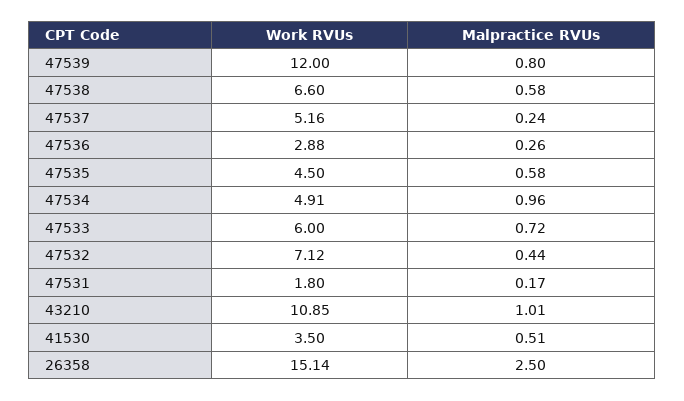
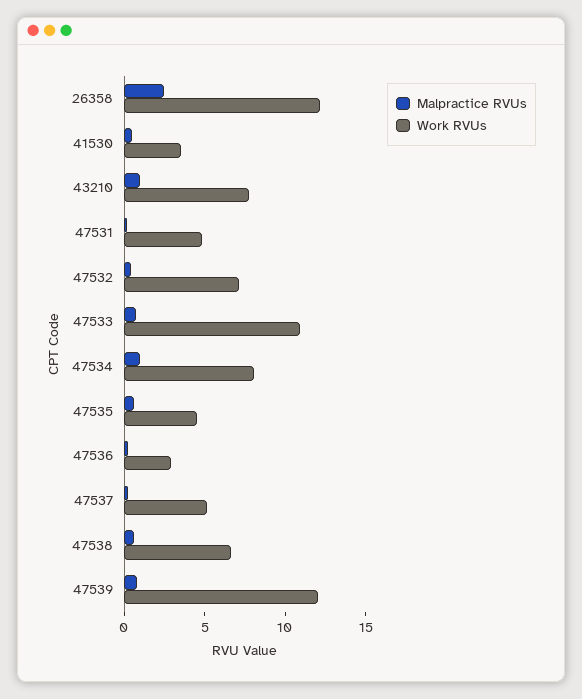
Work RVUs, 47534: 4.91 -> 8
Work RVUs, 47533: 6 -> 11
Work RVUs, 47531: 1.8 -> 5
Work RVUs, 43210: 10.85 -> 8
Work RVUs, 26358: 15.14 -> 12

